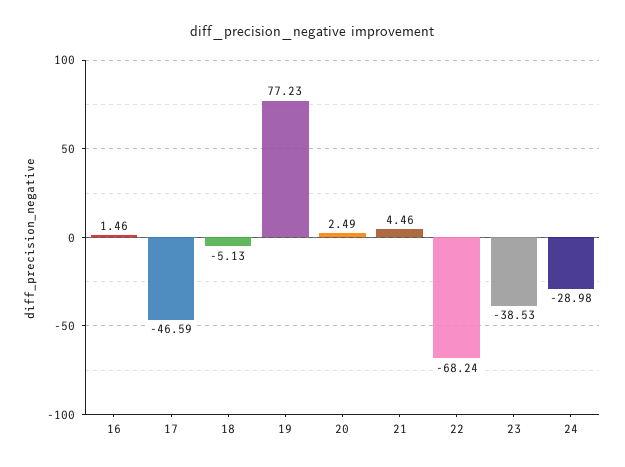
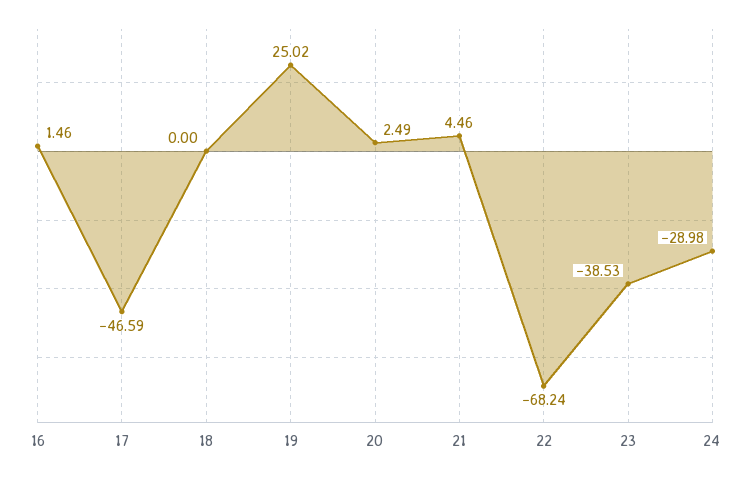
18: -5.13 -> 0
19: 77.23 -> 25.02

